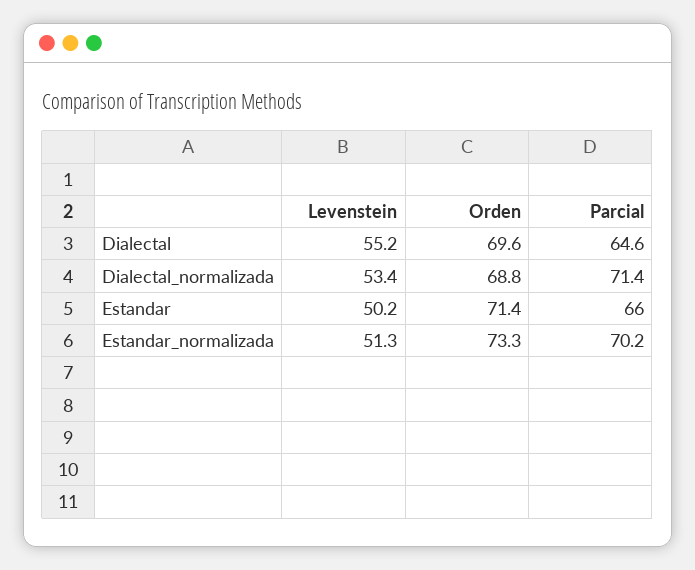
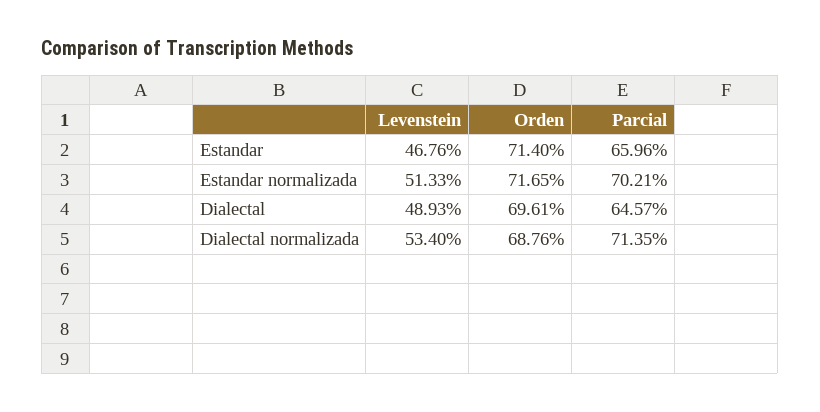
Levenstein, Dialectal: 55.2 -> 48.93
Levenstein, Estandar: 50.2 -> 46.76
Orden, Estandar_normalizada: 73.3 -> 71.65

